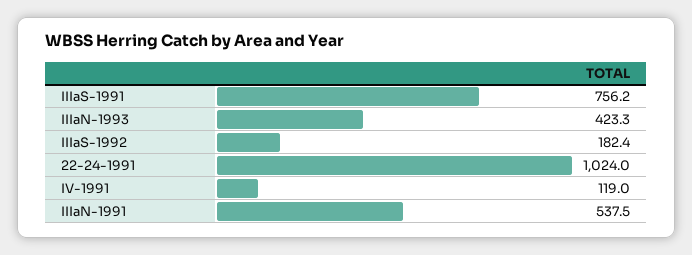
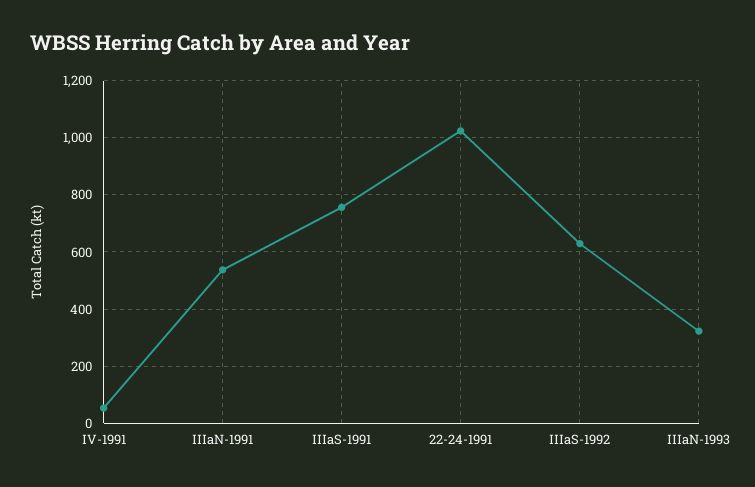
IIIaN-1993: 423.3 -> 325
IIIaS-1992: 182.4 -> 625
IV-1991: 119 -> 50

